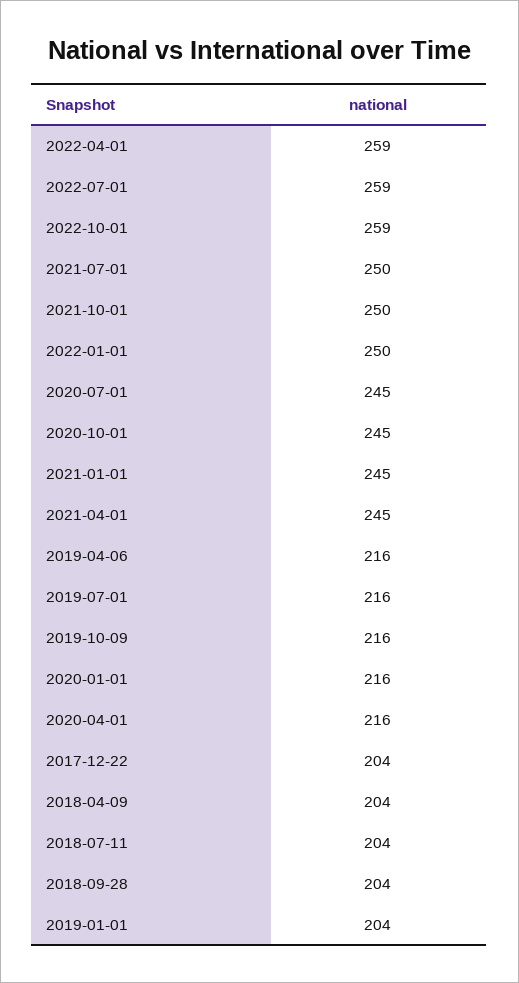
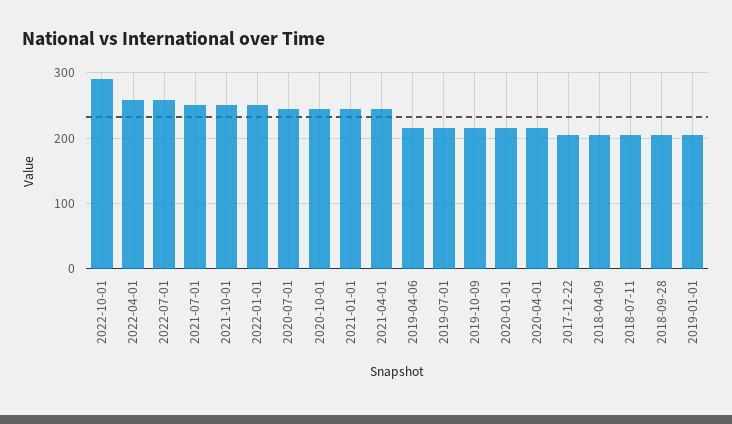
2022-10-01: 259 -> 290

